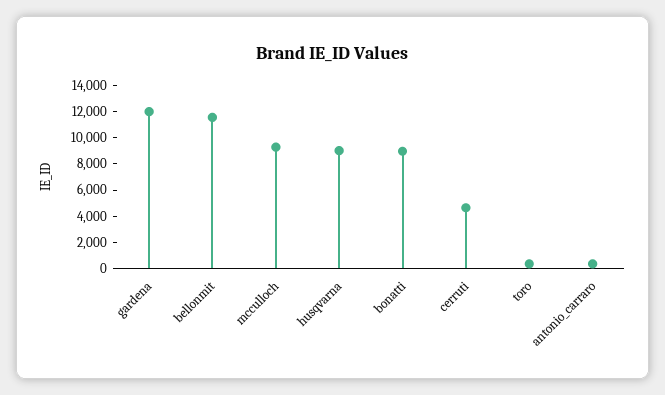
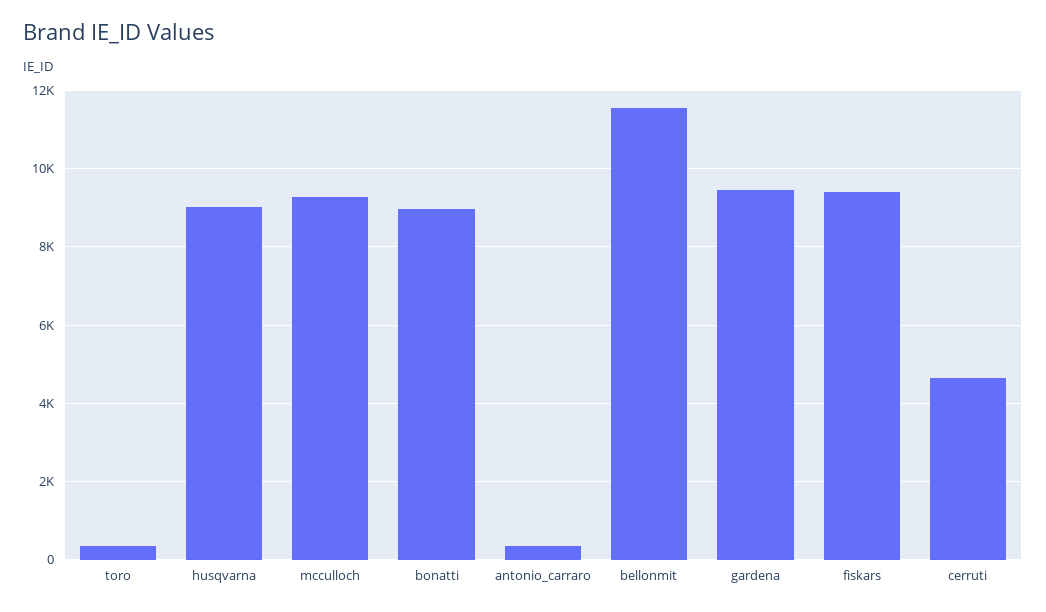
gardena: 12000 -> 9400
fiskars: none -> 9400

